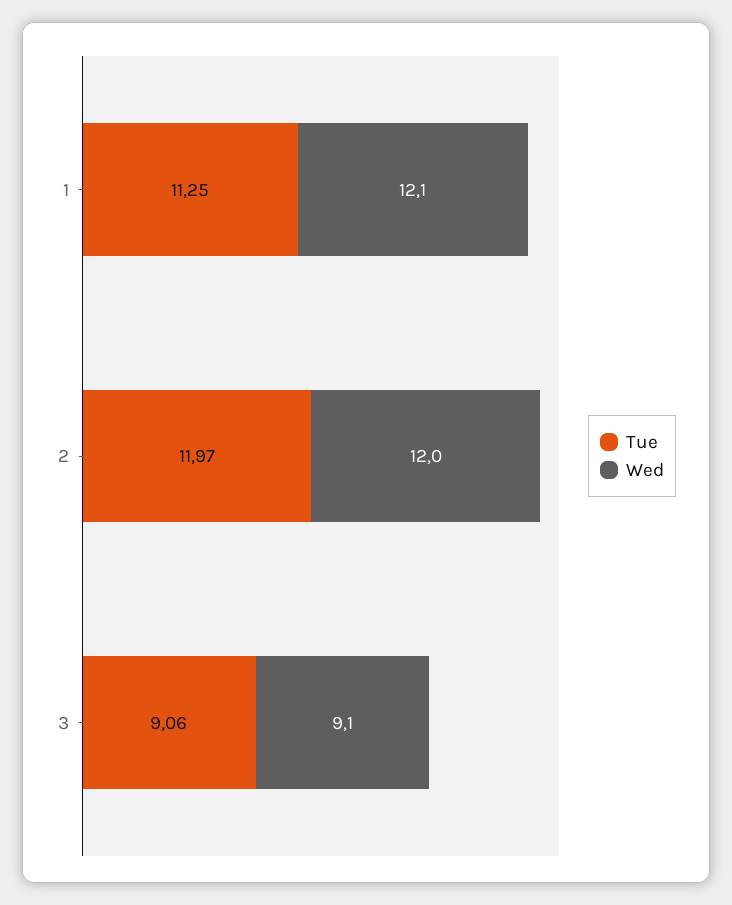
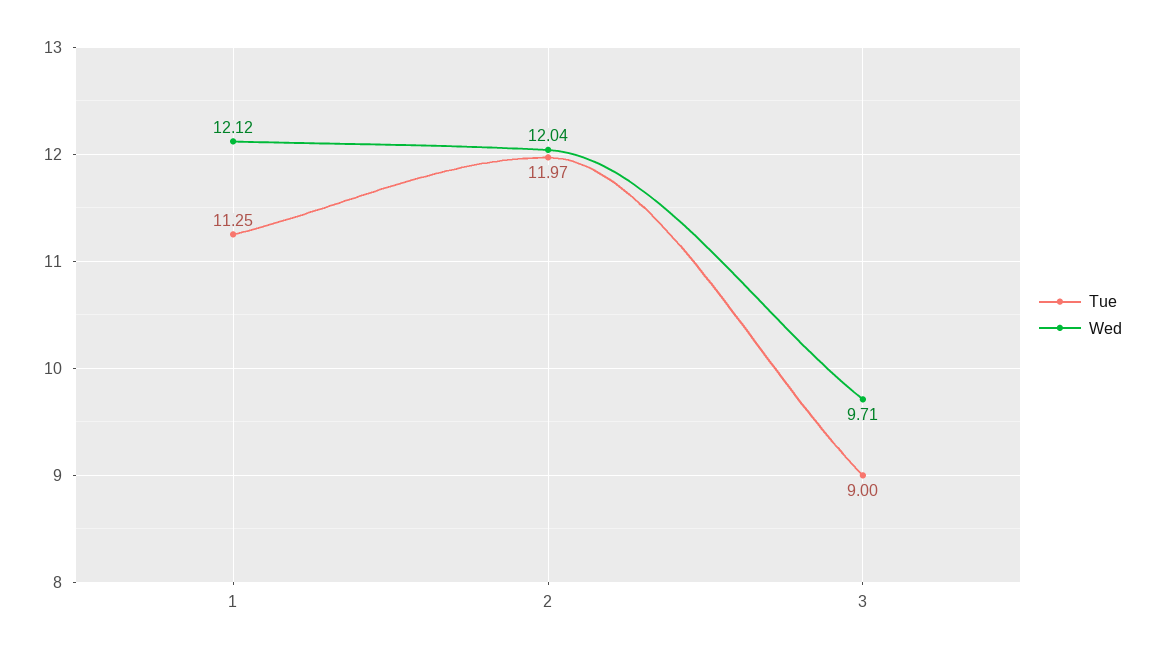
Tue, 3: 9.06 -> 9
Wed, 3: 9.1 -> 9.71

